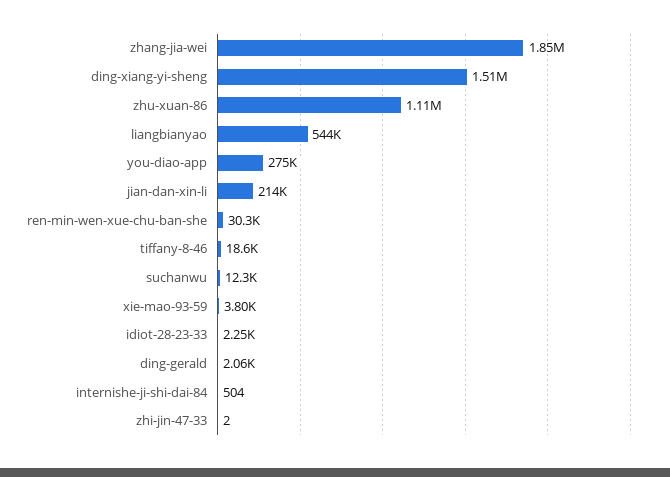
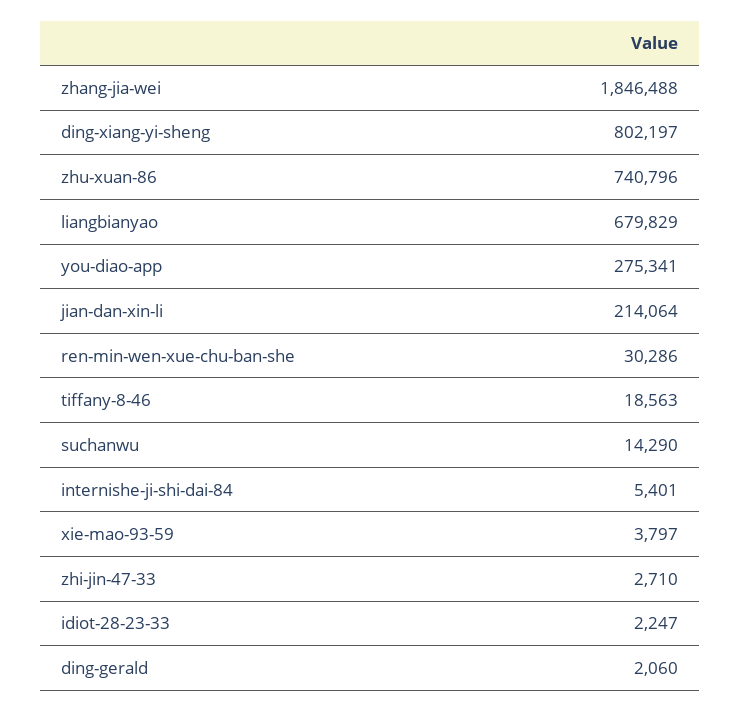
ding-xiang-yi-sheng: 1510000 -> 802197
zhu-xuan-86: 1110000 -> 740796
liangbianyao: 544000 -> 679829
suchanwu: 12300 -> 14290
internishe-ji-shi-dai-84: 504 -> 5401
zhi-jin-47-33: 2 -> 2710

